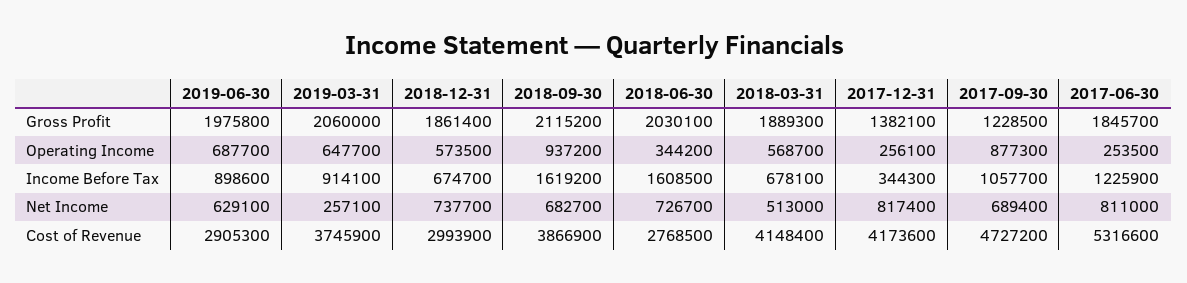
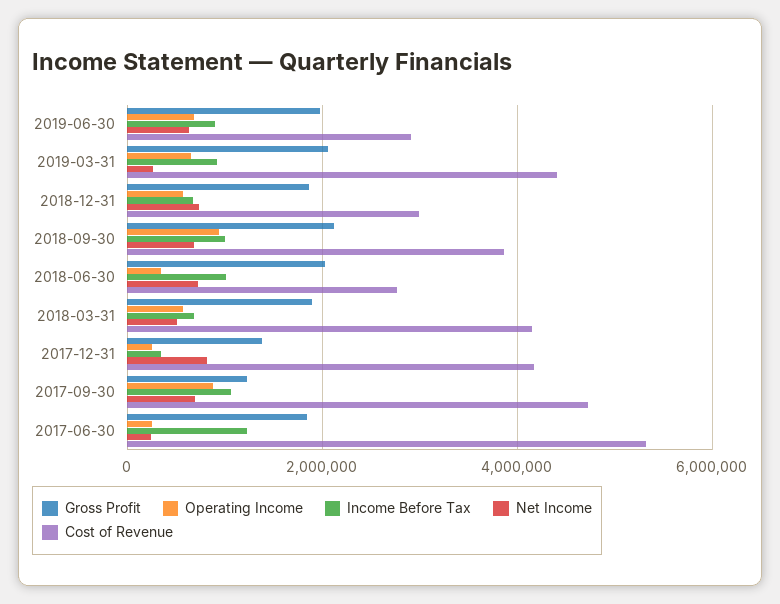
Income Before Tax, 2018-09-30: 1619200 -> 1000000
Income Before Tax, 2018-06-30: 1608500 -> 1000000
Net Income, 2017-06-30: 811000 -> 200000
Cost of Revenue, 2019-03-31: 3745900 -> 4400000

